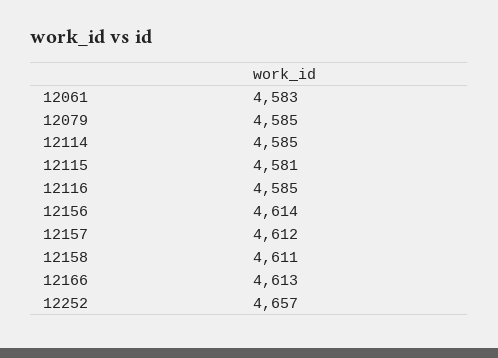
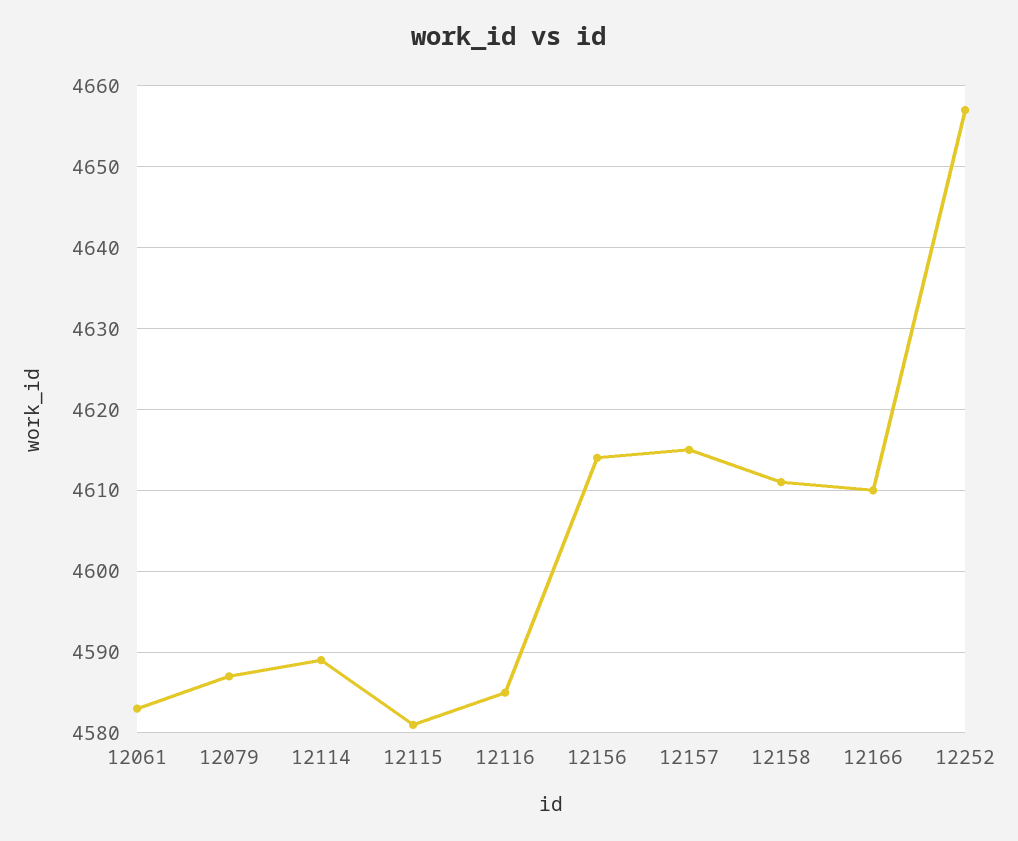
12079: 4585 -> 4587
12114: 4585 -> 4589
12157: 4612 -> 4615
12166: 4613 -> 4610

